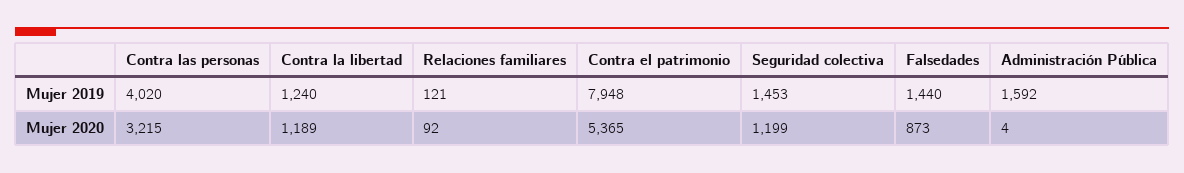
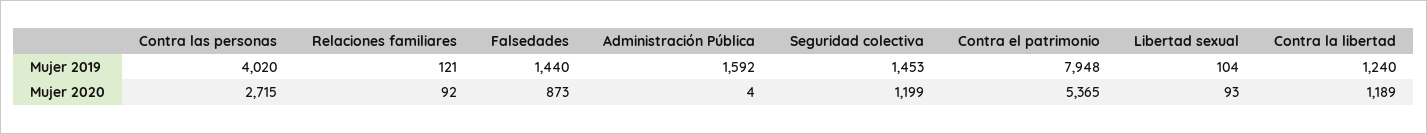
Contra las personas, Mujer 2020: 3215 -> 2715
Libertad sexual, Mujer 2019: none -> 104
Libertad sexual, Mujer 2020: none -> 93

